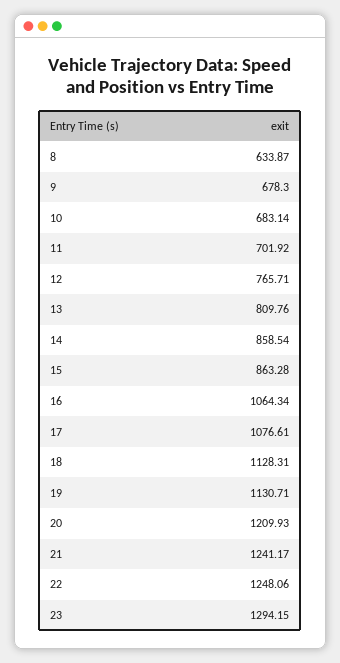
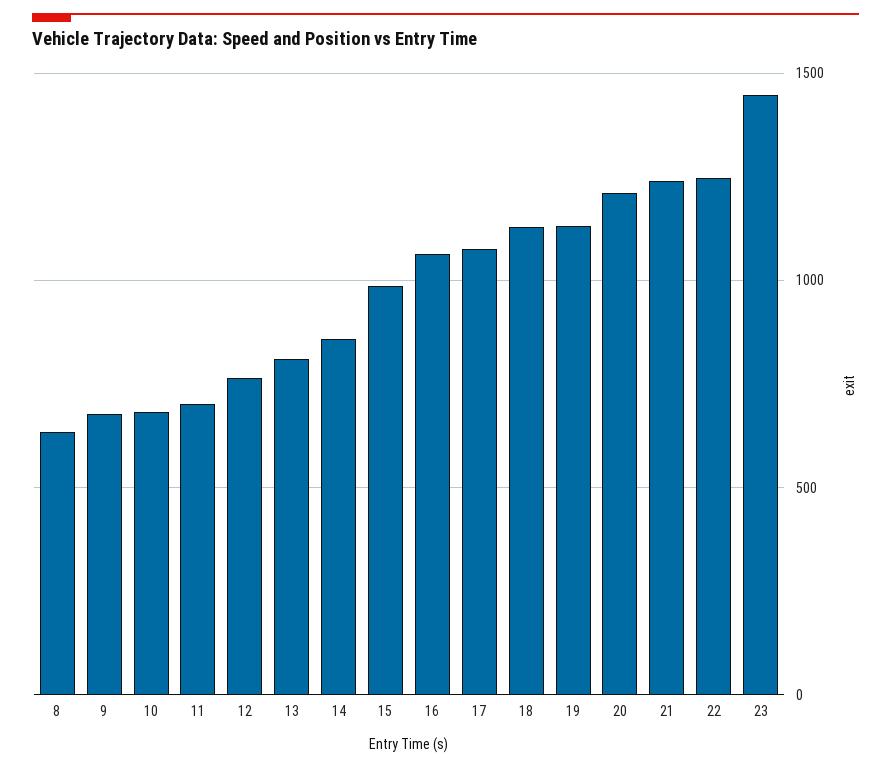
15: 863.28 -> 1000
23: 1294.15 -> 1450

